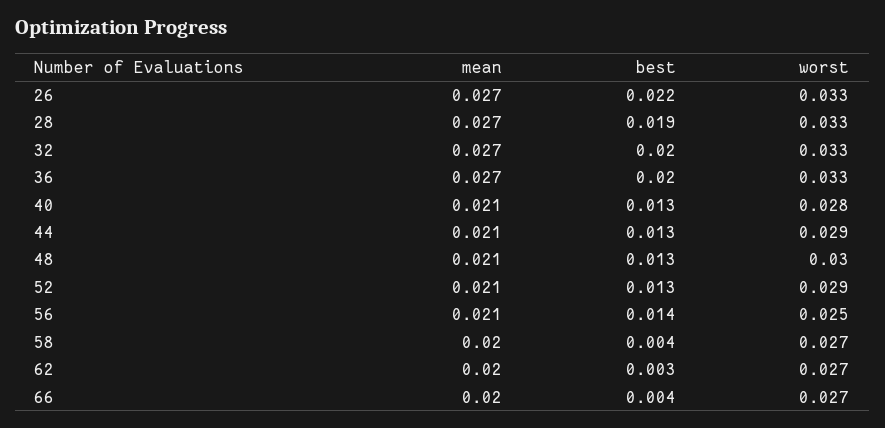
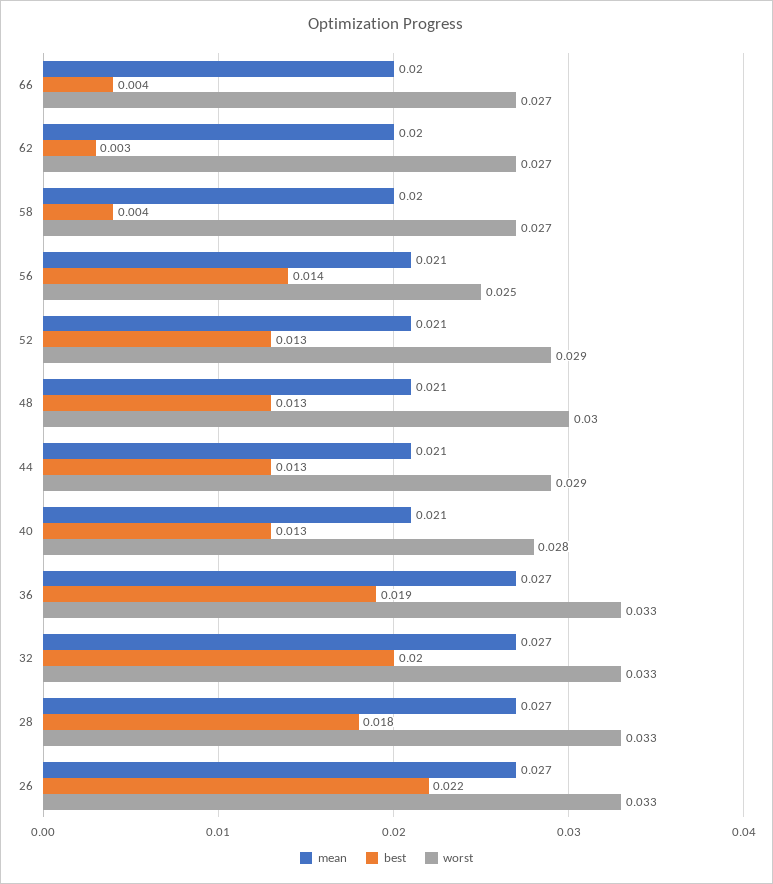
best, 28: 0.019 -> 0.018
best, 36: 0.02 -> 0.019

